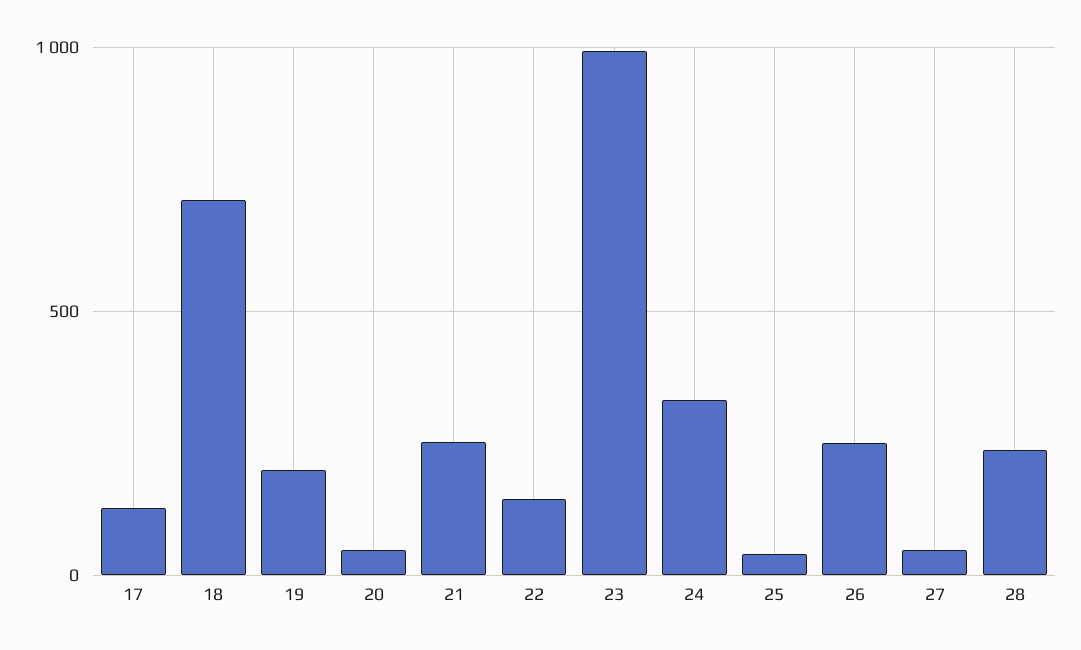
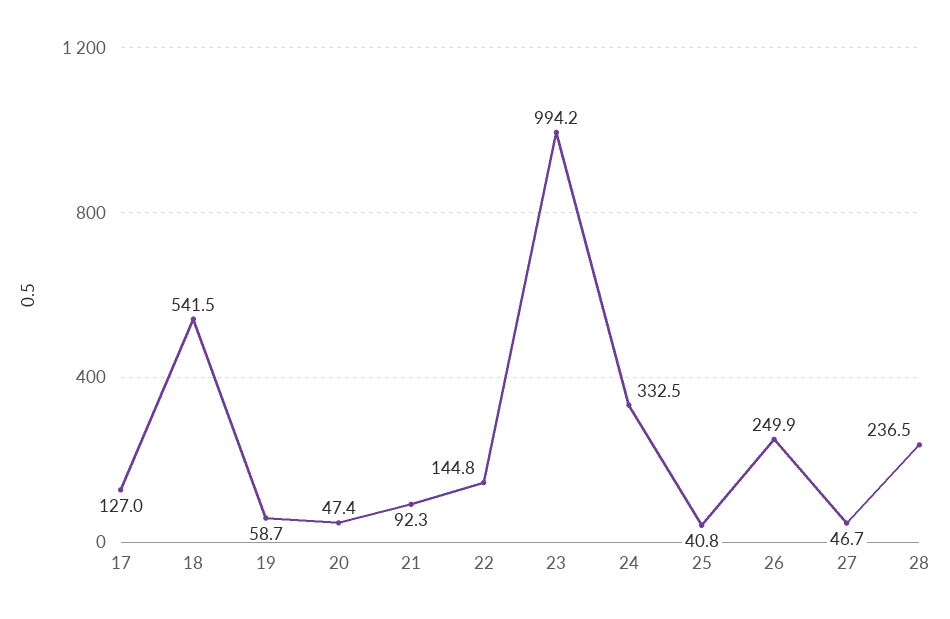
18: 700 -> 541.5
19: 200 -> 58.7
21: 250 -> 92.3

